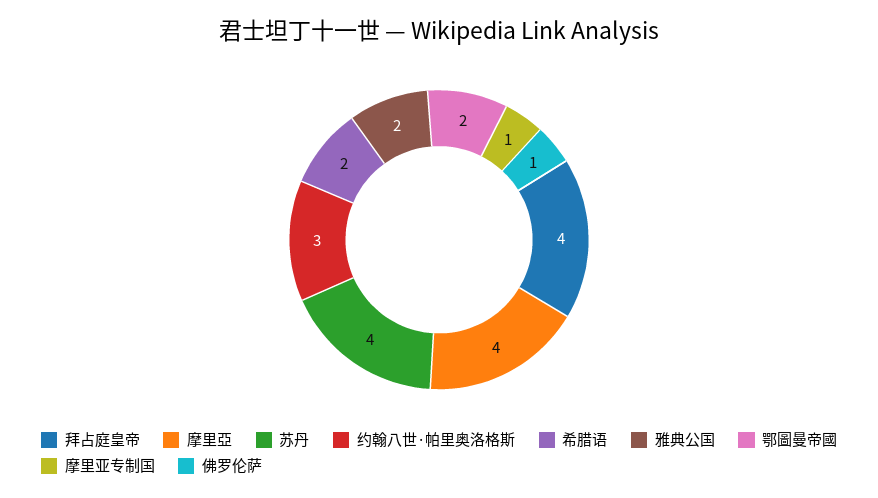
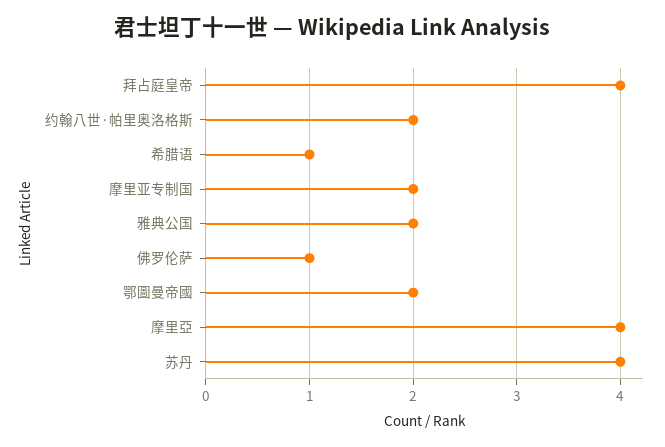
约翰八世·帕里奥洛格斯: 3 -> 2
希腊语: 2 -> 1
摩里亚专制国: 1 -> 2

